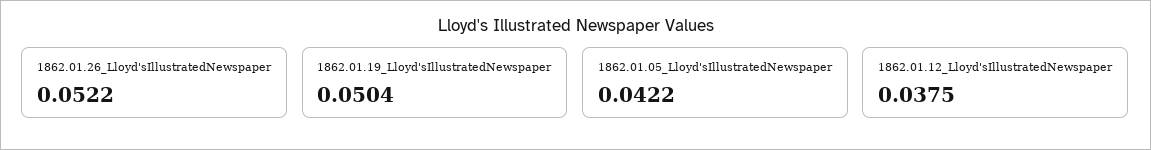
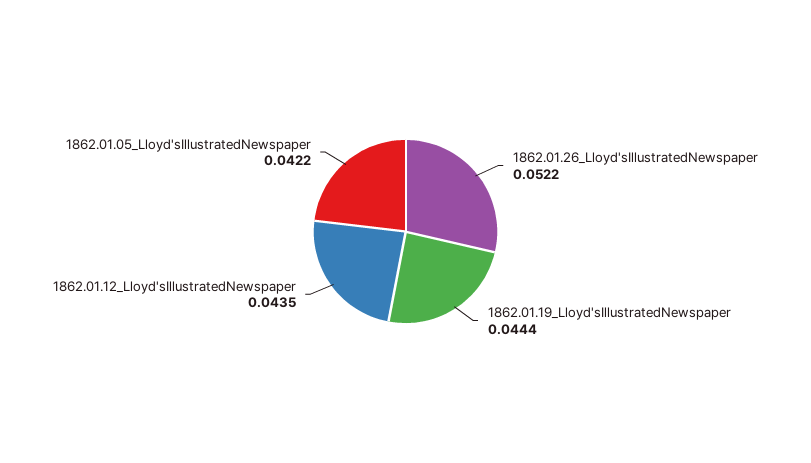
1862.01.19_Lloyd'sIllustratedNewspaper: 0.0504 -> 0.0444
1862.01.12_Lloyd'sIllustratedNewspaper: 0.0375 -> 0.0435

